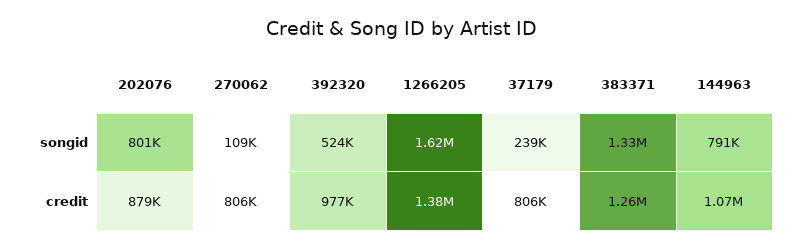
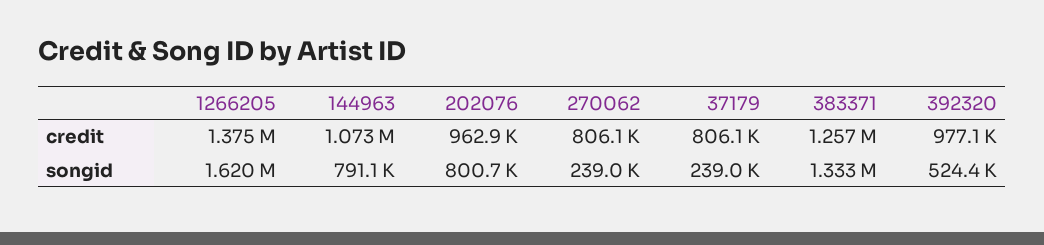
270062, songid: 109000 -> 239000
202076, credit: 879000 -> 962900

